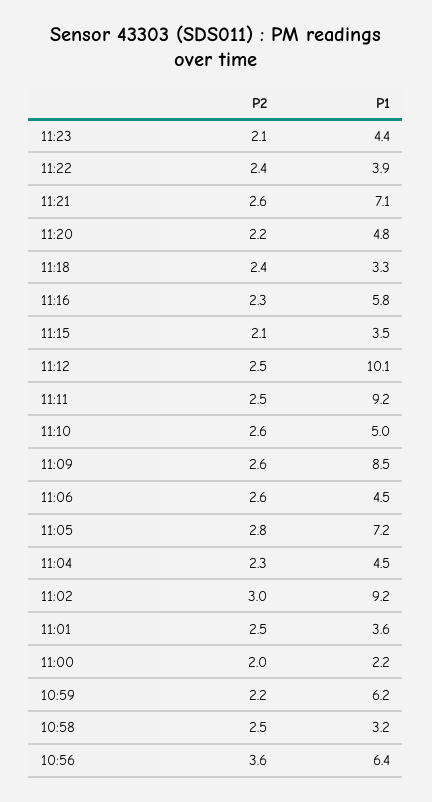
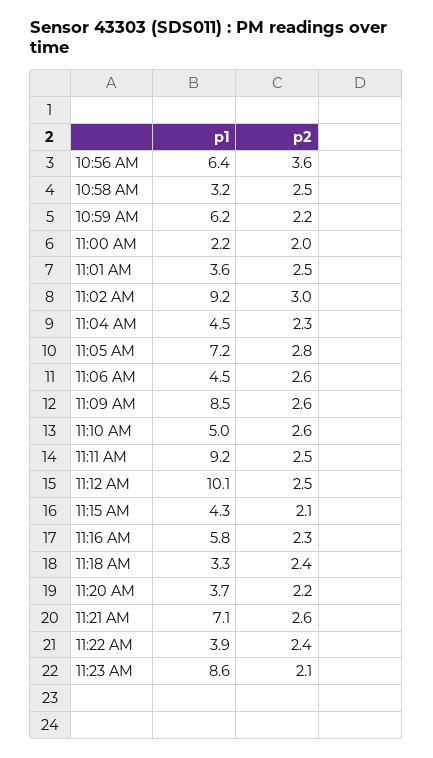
P1, 11:23: 4.4 -> 8.6
P1, 11:20: 4.8 -> 3.7
P1, 11:15: 3.5 -> 4.3

